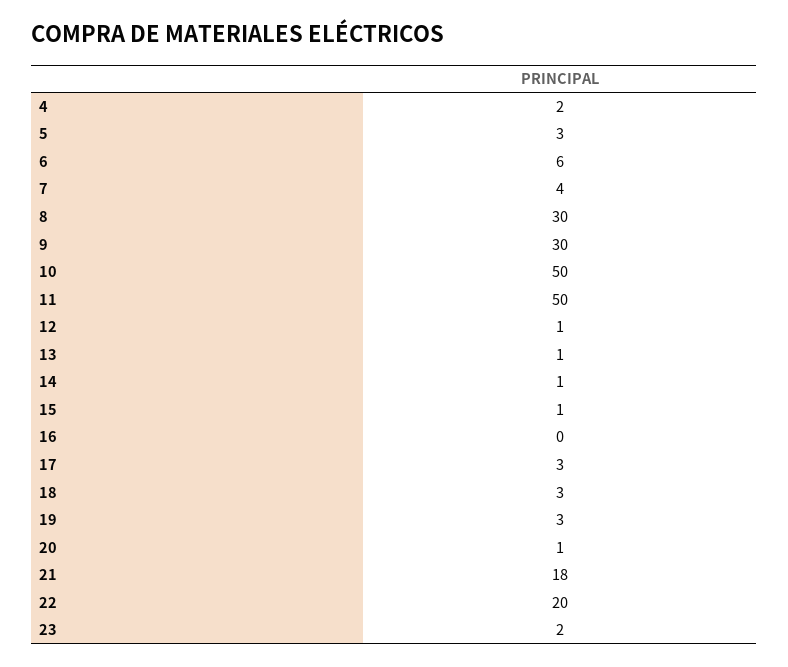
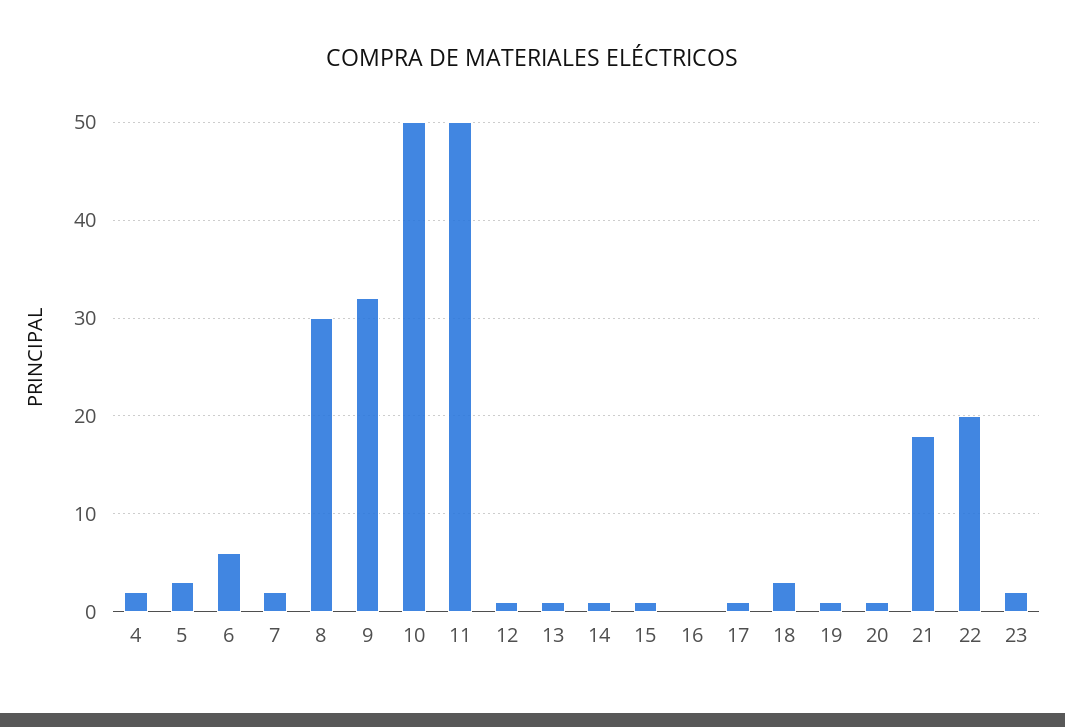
7: 4 -> 2
9: 30 -> 32
17: 3 -> 1
19: 3 -> 1

